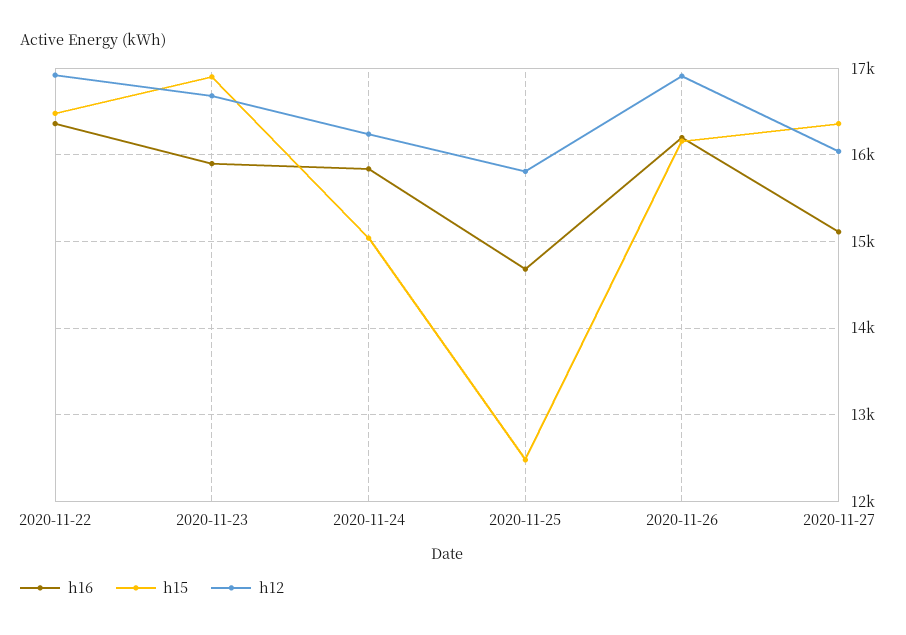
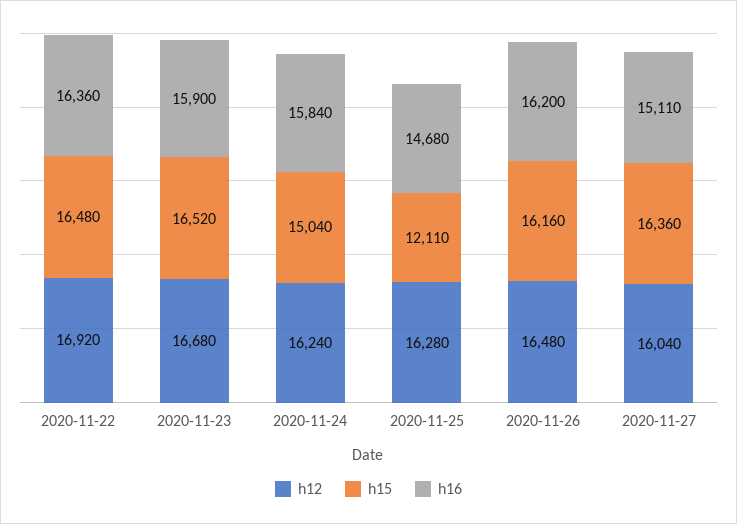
h15, 2020-11-23: 16900 -> 16520
h15, 2020-11-25: 12500 -> 12110
h12, 2020-11-25: 15800 -> 16280
h12, 2020-11-26: 16900 -> 16480

